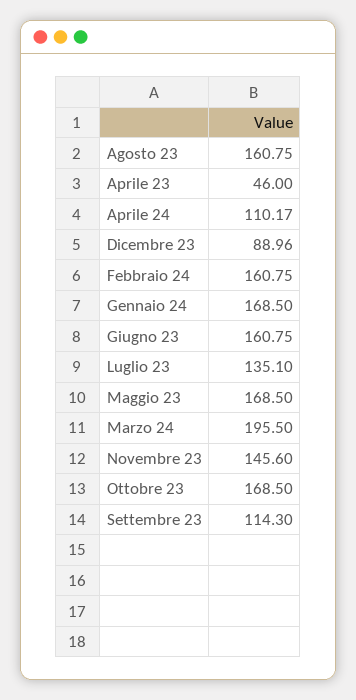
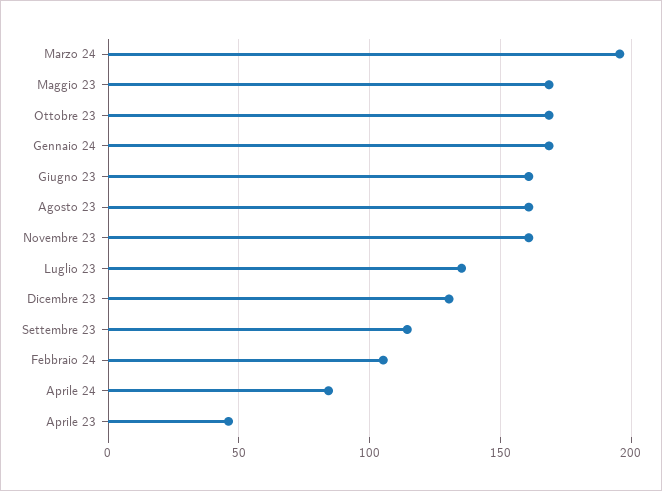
Aprile 24: 110.17 -> 85
Dicembre 23: 88.96 -> 130
Febbraio 24: 160.75 -> 105
Novembre 23: 145.6 -> 160

